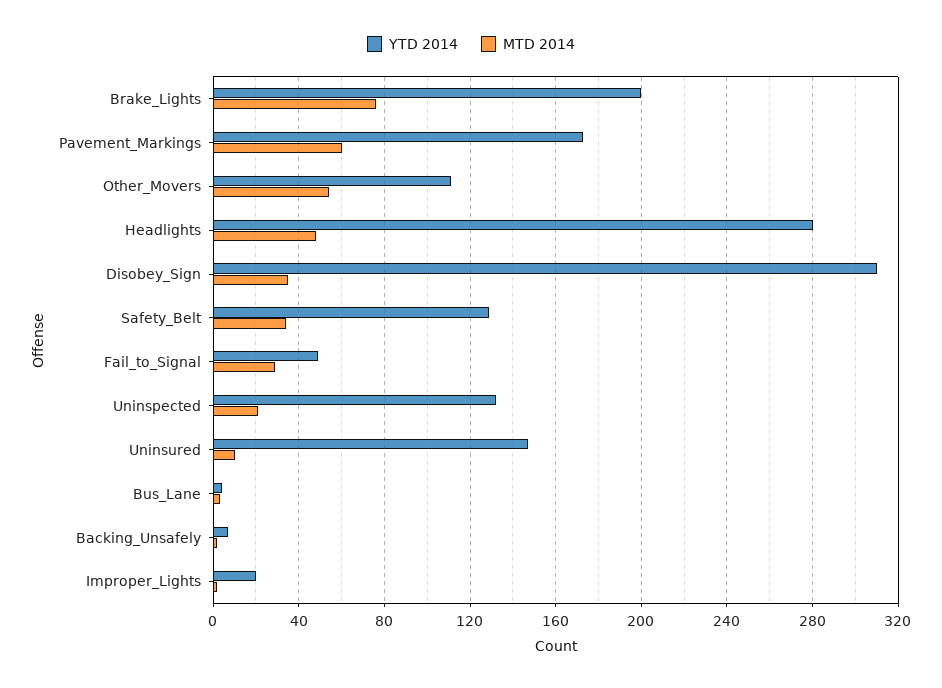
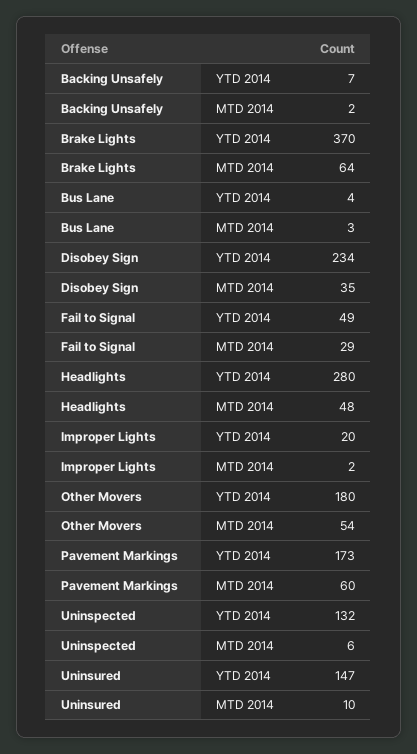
YTD 2014, Brake_Lights: 200 -> 370
MTD 2014, Brake_Lights: 75 -> 64
YTD 2014, Other_Movers: 110 -> 180
YTD 2014, Disobey_Sign: 310 -> 234
YTD 2014, Safety_Belt: 130 -> none
MTD 2014, Safety_Belt: 35 -> none
MTD 2014, Uninspected: 20 -> 6

